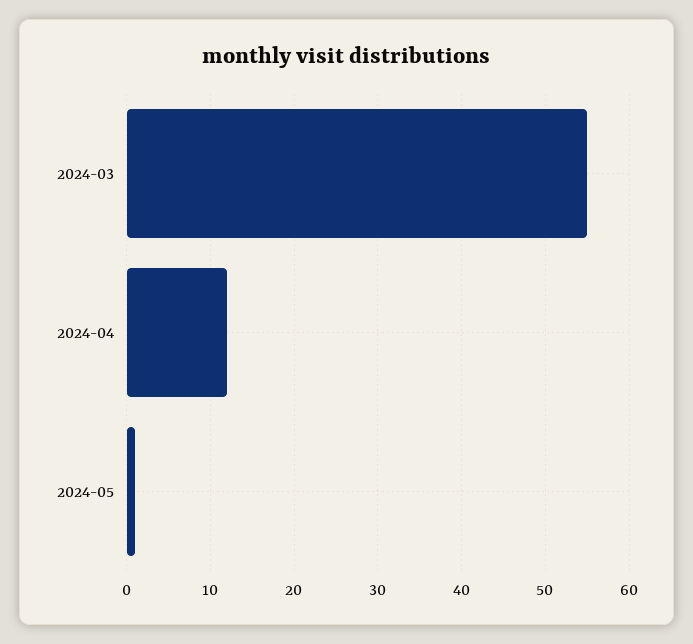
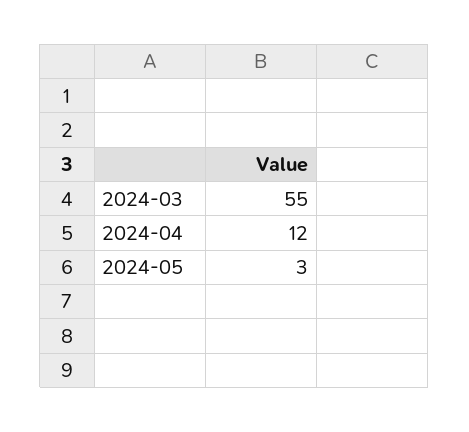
2024-05: 1 -> 3

